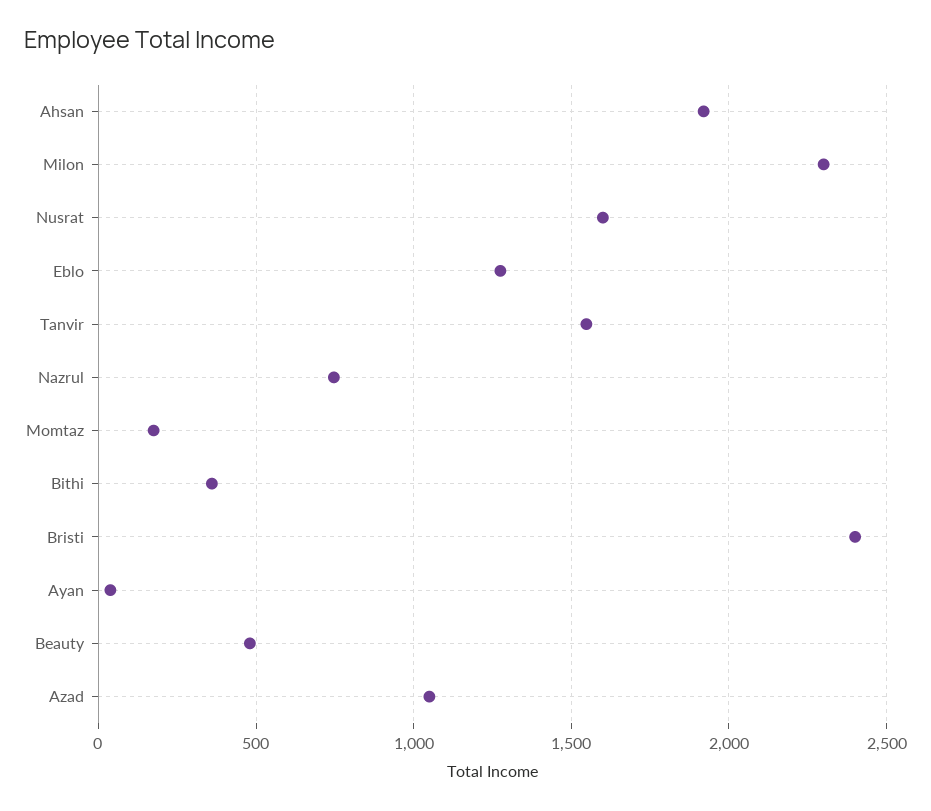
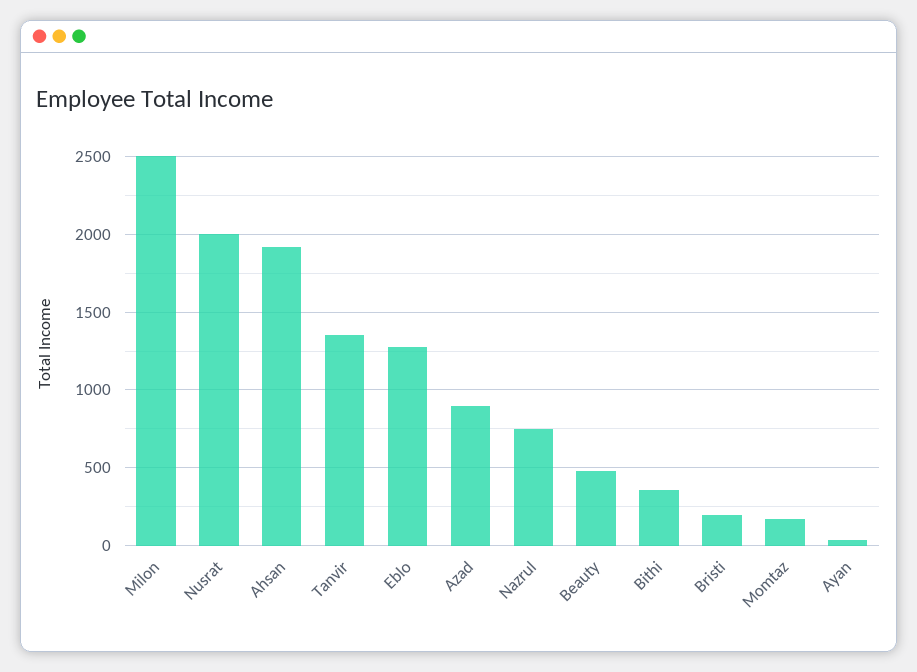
Milon: 2300 -> 2500
Nusrat: 1600 -> 2000
Tanvir: 1550 -> 1350
Bristi: 2400 -> 200
Azad: 1050 -> 900

